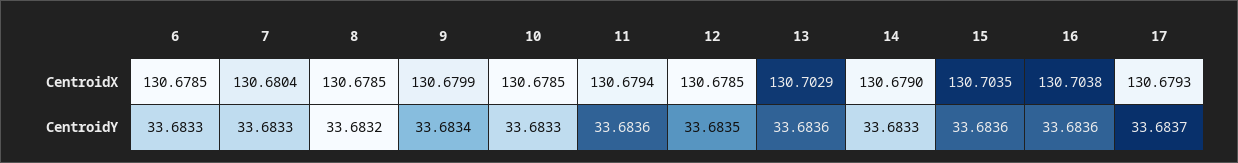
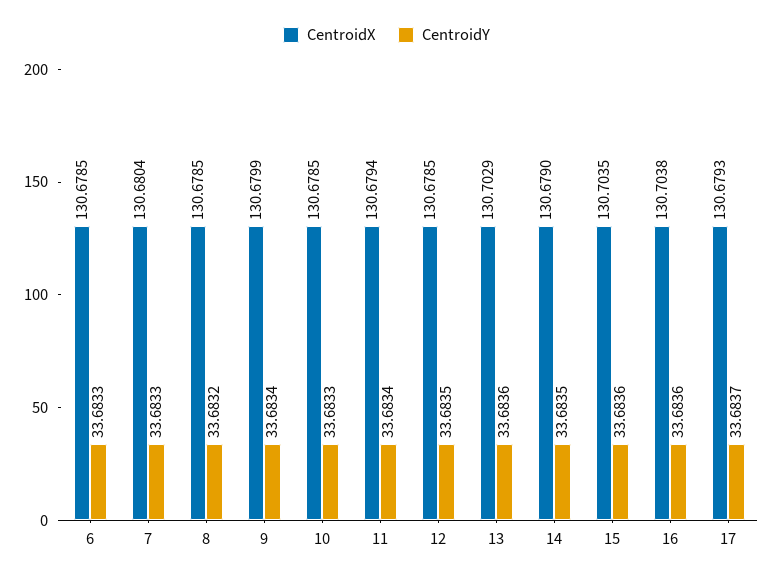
CentroidY, 11: 33.6836 -> 33.6834
CentroidY, 14: 33.6833 -> 33.6835

